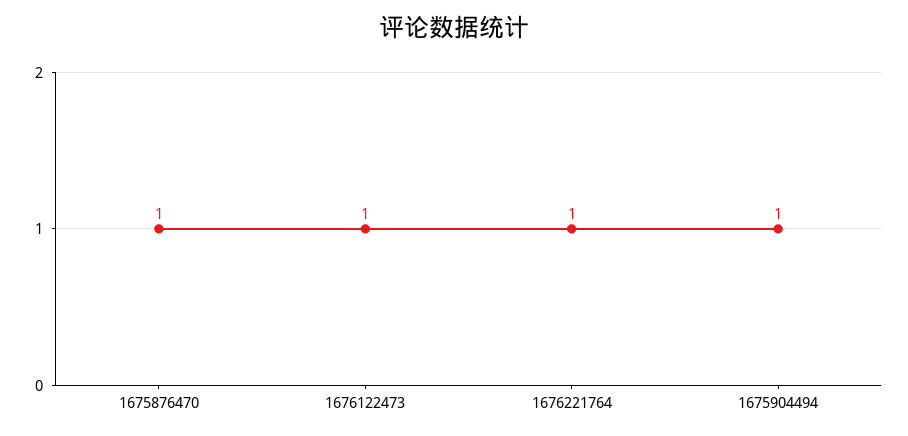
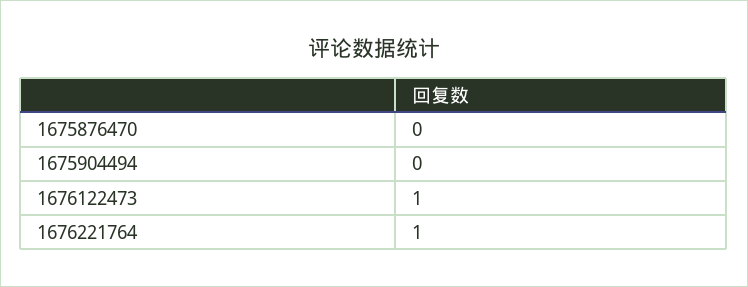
1675876470: 1 -> 0
1675904494: 1 -> 0

